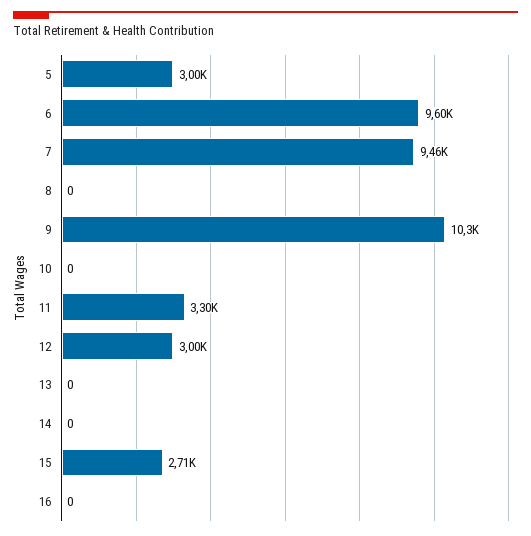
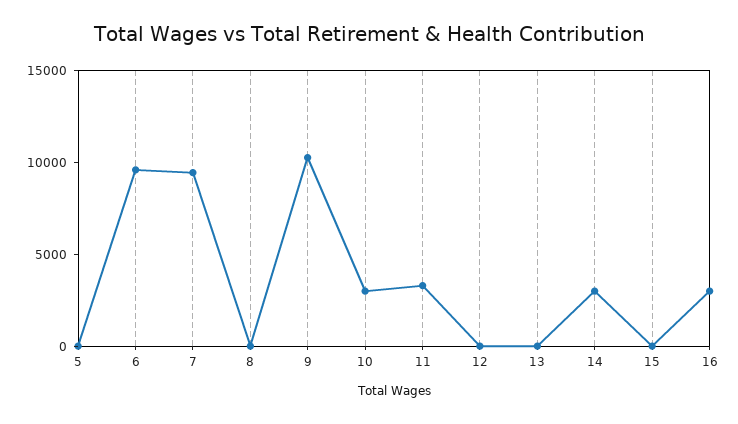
5: 3000 -> 0
10: 0 -> 3000
12: 3000 -> 0
14: 0 -> 3000
15: 2710 -> 0
16: 0 -> 3000

